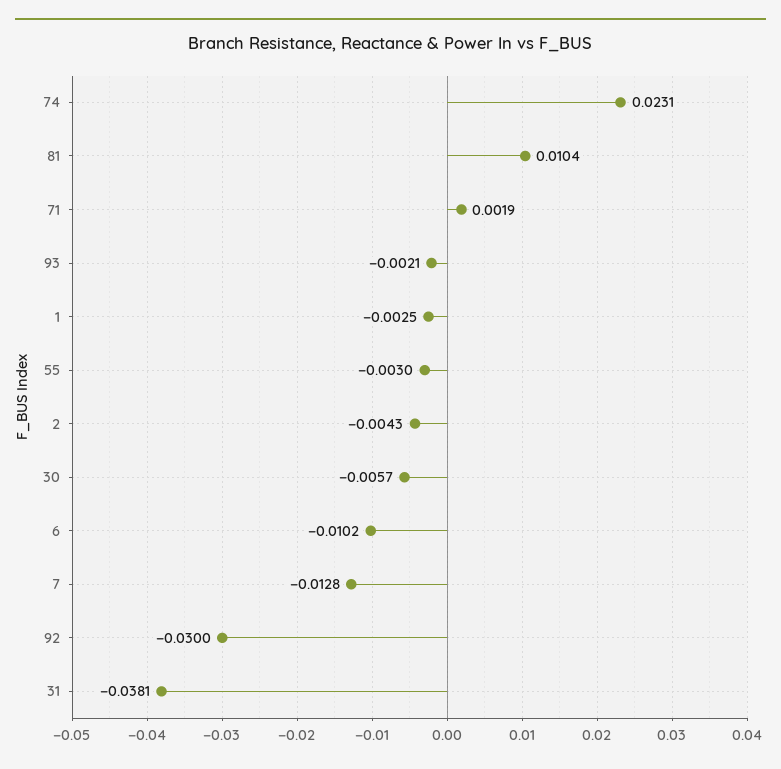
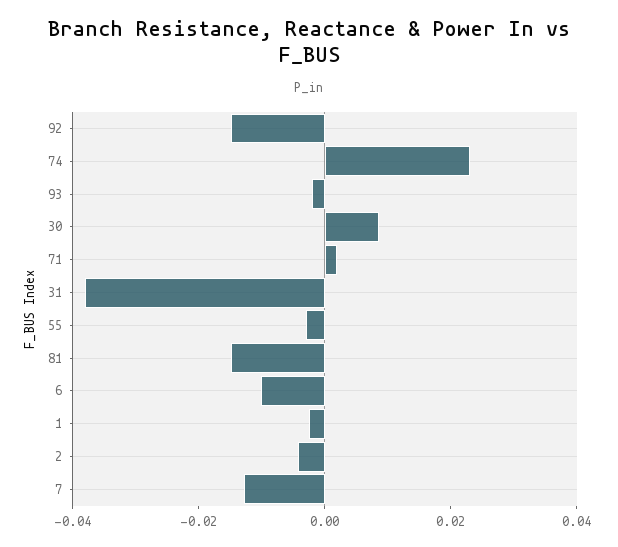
81: 0.0104 -> -0.015
30: -0.0057 -> 0.01
92: -0.03 -> -0.015

